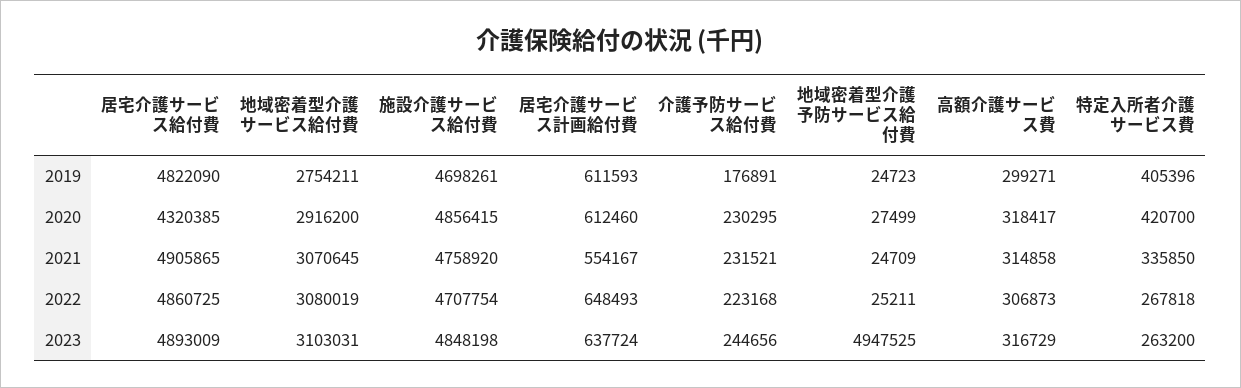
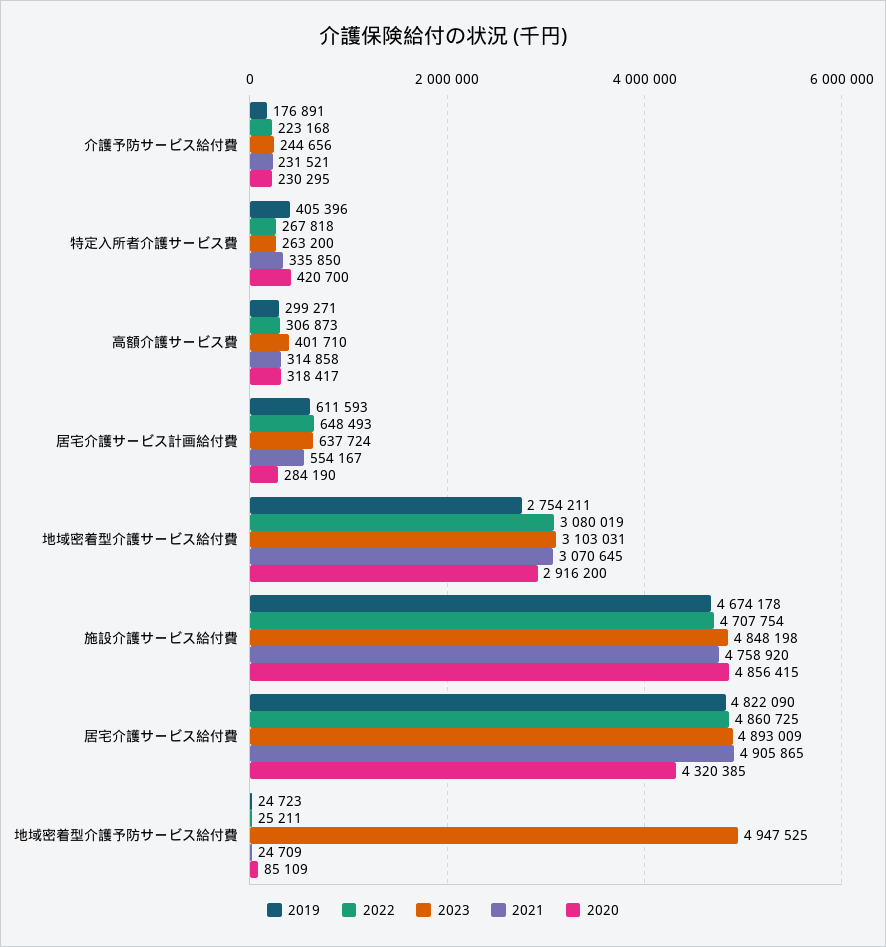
2019, 施設介護サービス給付費: 4698261 -> 4674178
2020, 居宅介護サービス計画給付費: 612460 -> 284190
2020, 地域密着型介護予防サービス給付費: 27499 -> 85109
2023, 高額介護サービス費: 316729 -> 401710

